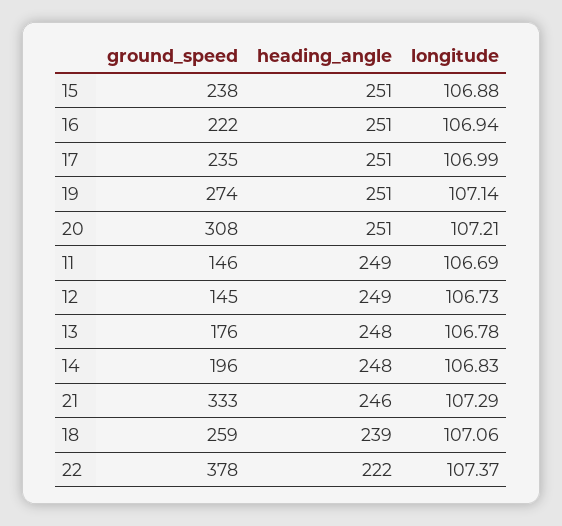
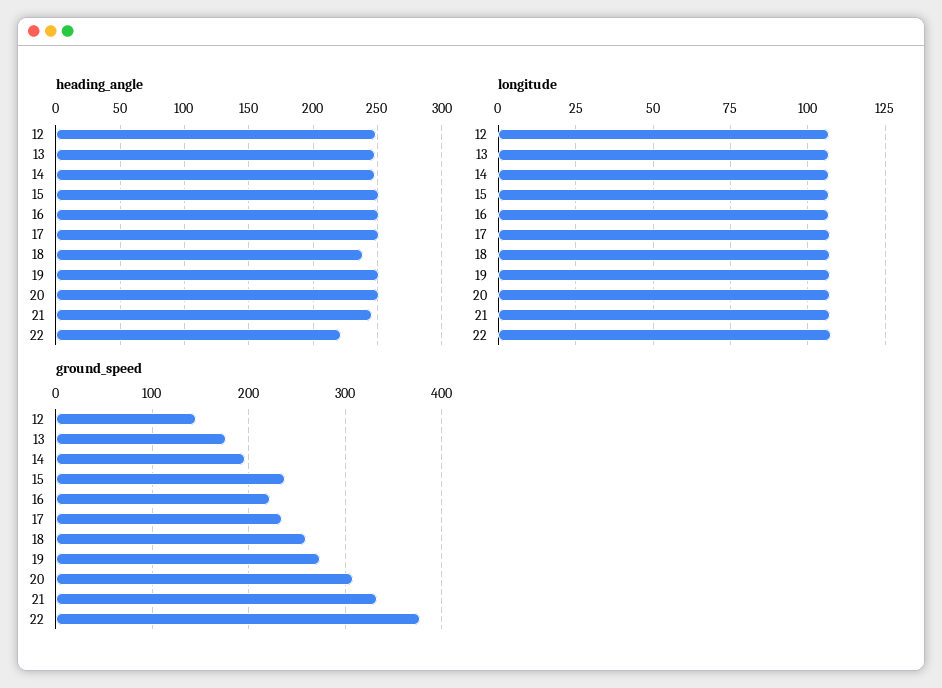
ground_speed, 11: 146 -> none
heading_angle, 11: 249 -> none
longitude, 11: 106.69 -> none

